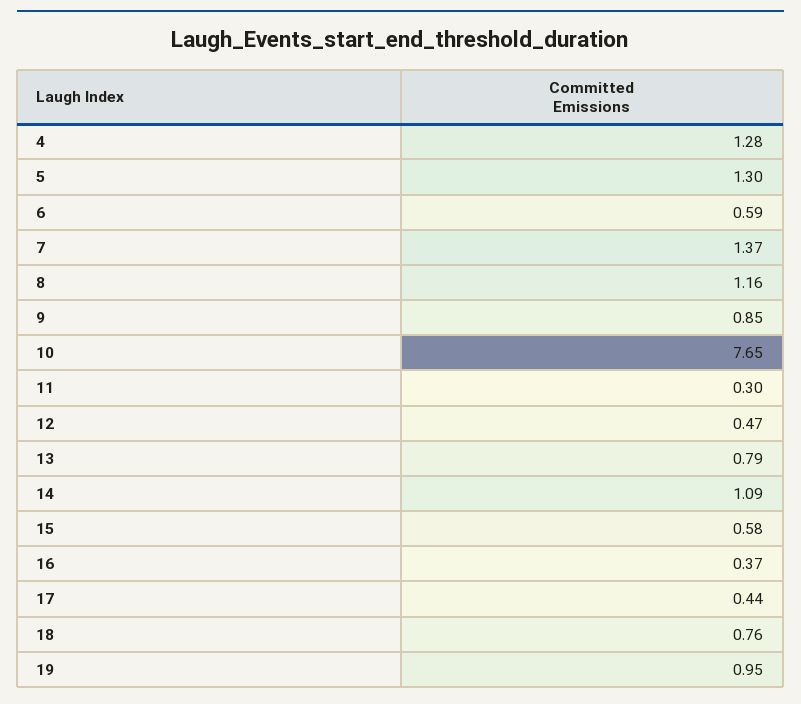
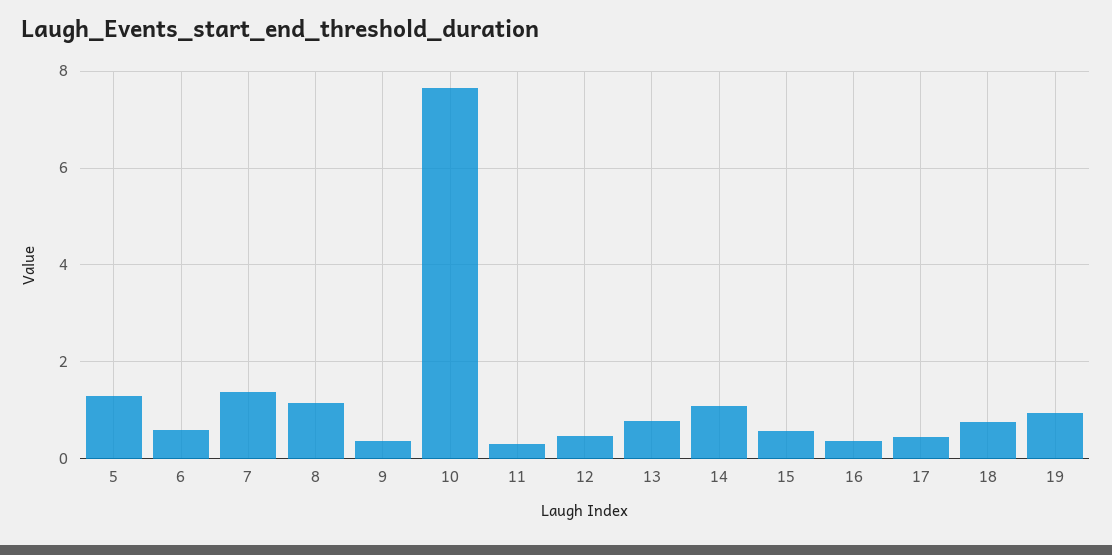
4: 1.28 -> none
9: 0.85 -> 0.4

